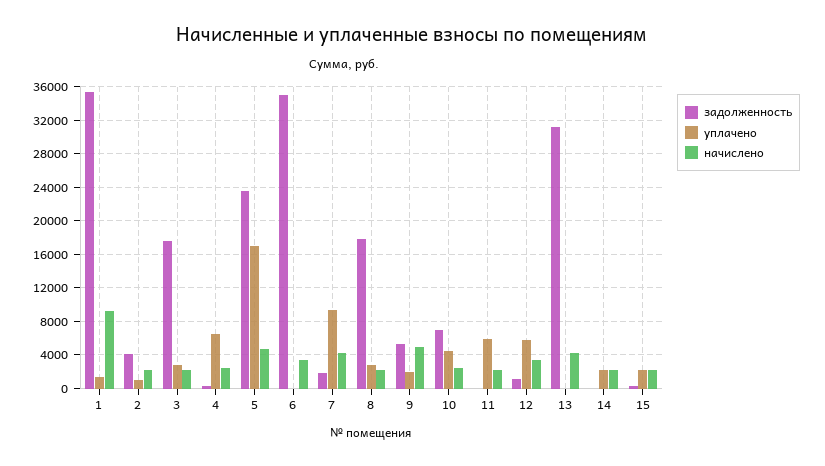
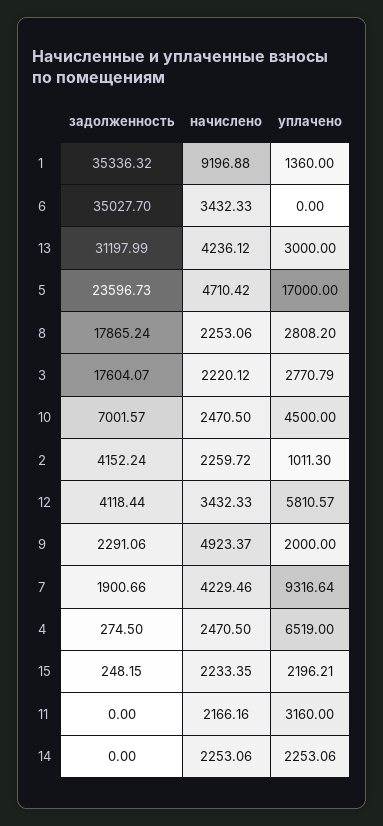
задолженность, 9: 5000 -> 2291.06
уплачено, 11: 6000 -> 3160
задолженность, 12: 1000 -> 4118.44
уплачено, 13: 0 -> 3000

